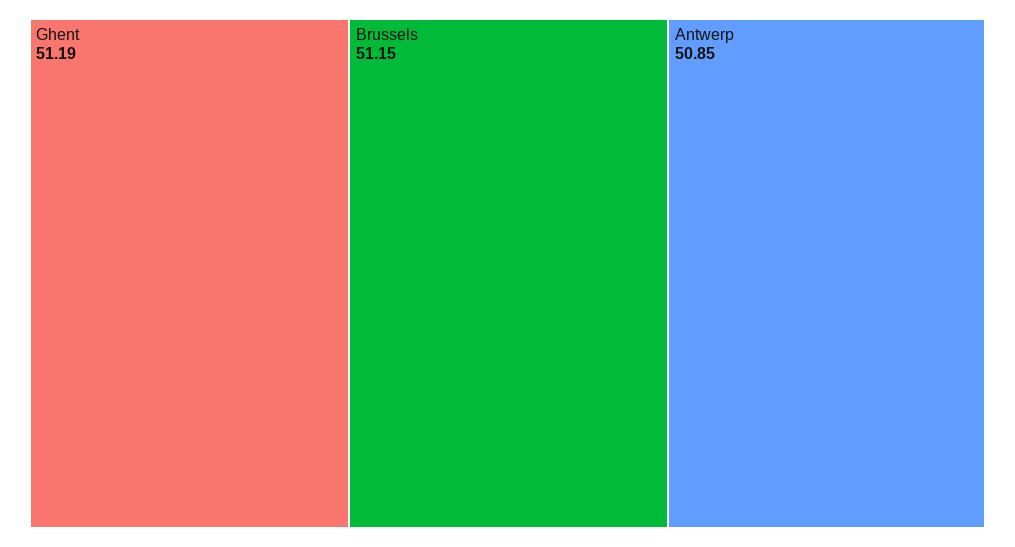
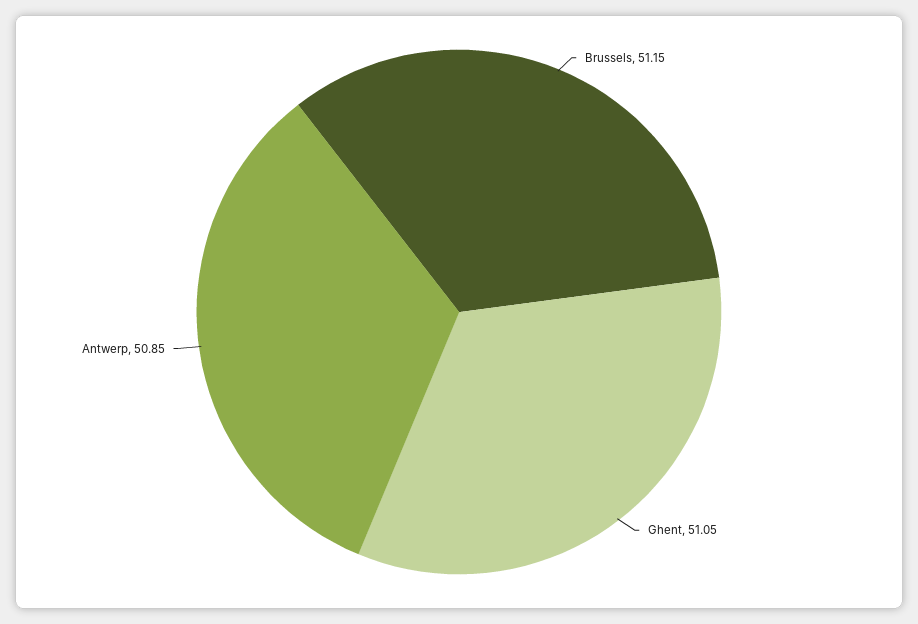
Ghent: 51.19 -> 51.05

